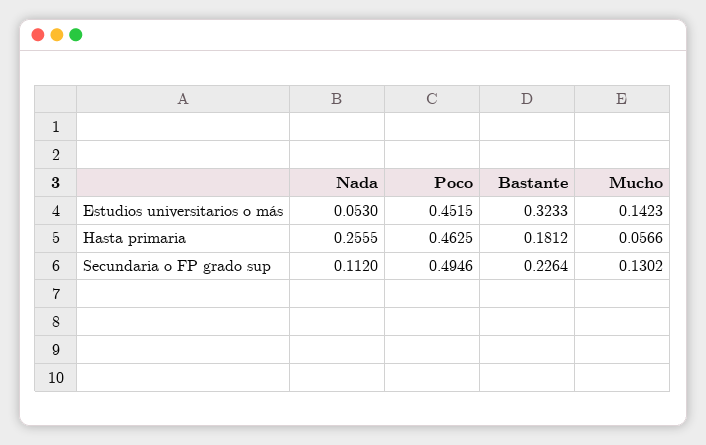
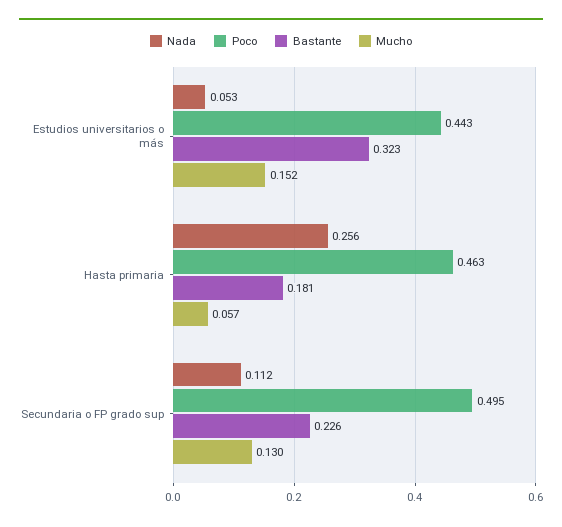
Poco, Estudios universitarios o más: 0.4515 -> 0.443
Mucho, Estudios universitarios o más: 0.1423 -> 0.152

